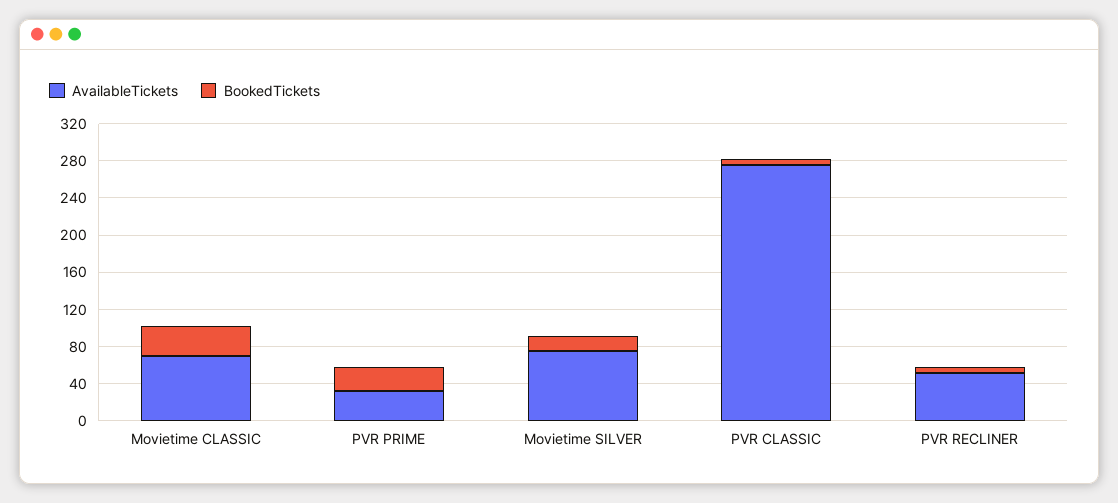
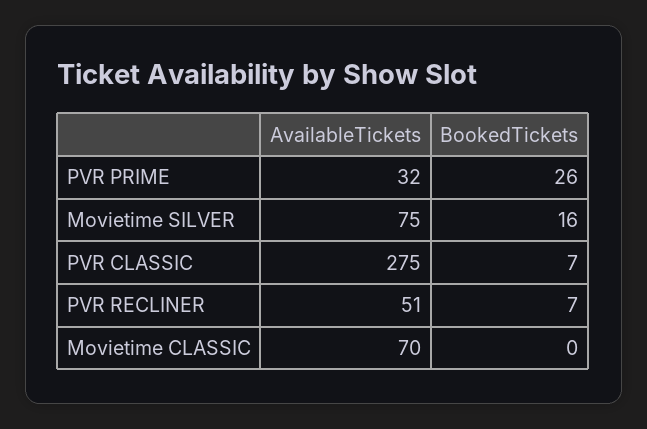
BookedTickets, Movietime CLASSIC: 30 -> 0

